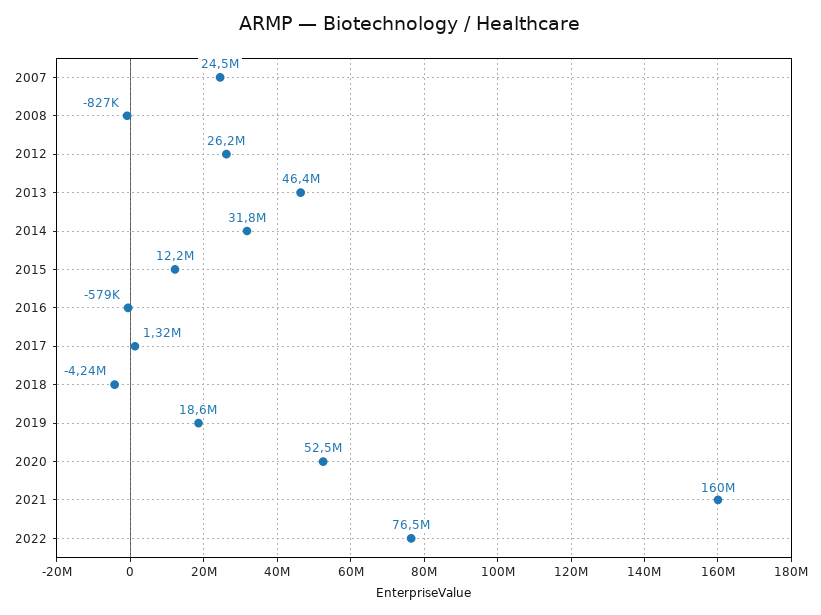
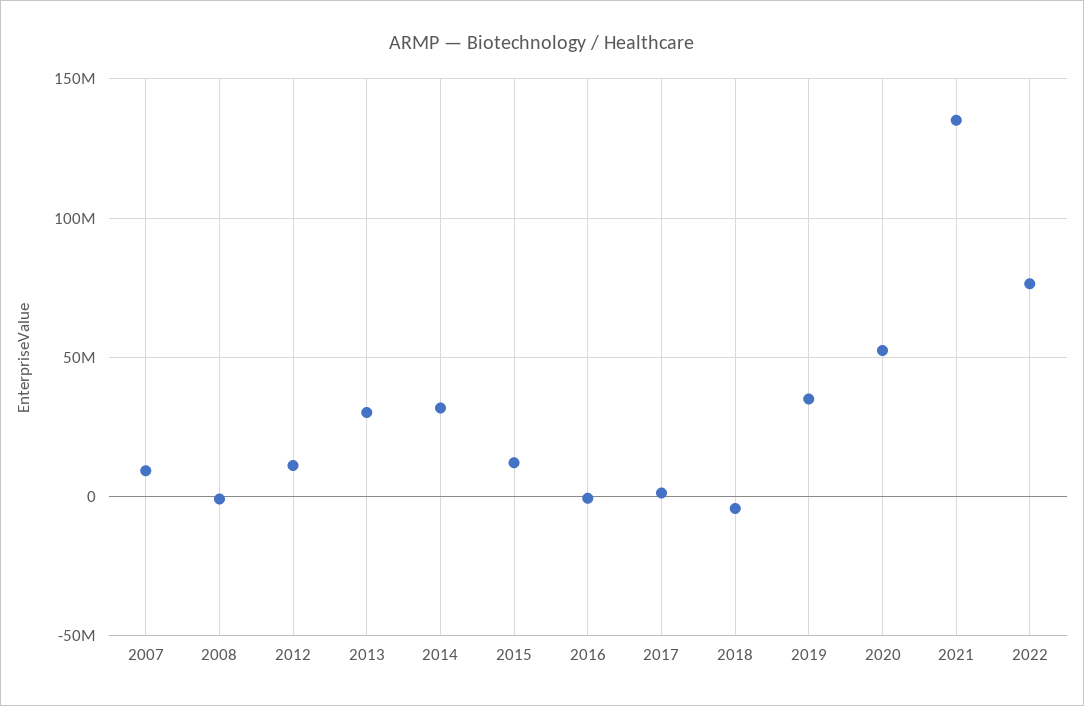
2007: 24500000 -> 10000000
2012: 26200000 -> 10000000
2013: 46400000 -> 30000000
2019: 18600000 -> 35000000
2021: 160000000 -> 135000000

